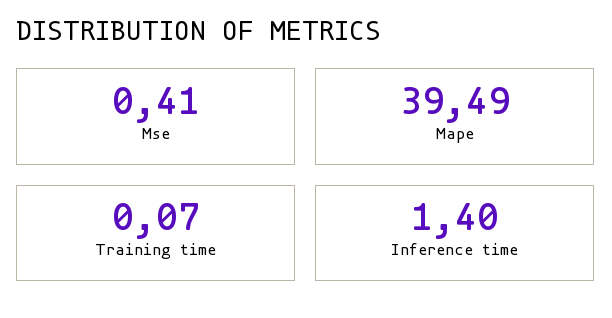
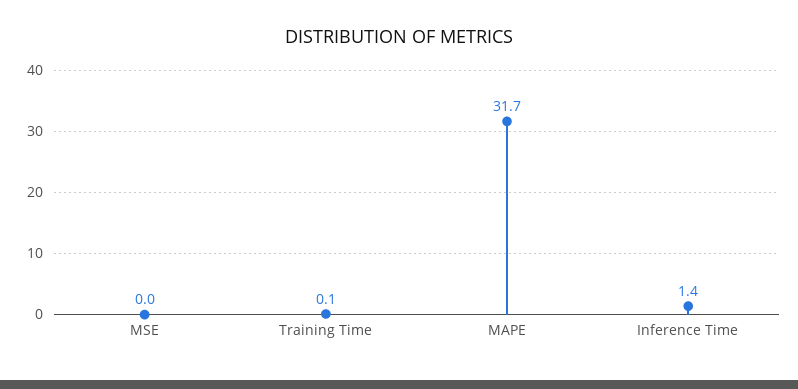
Mse: 0.41 -> 0
Mape: 39.49 -> 31.7

